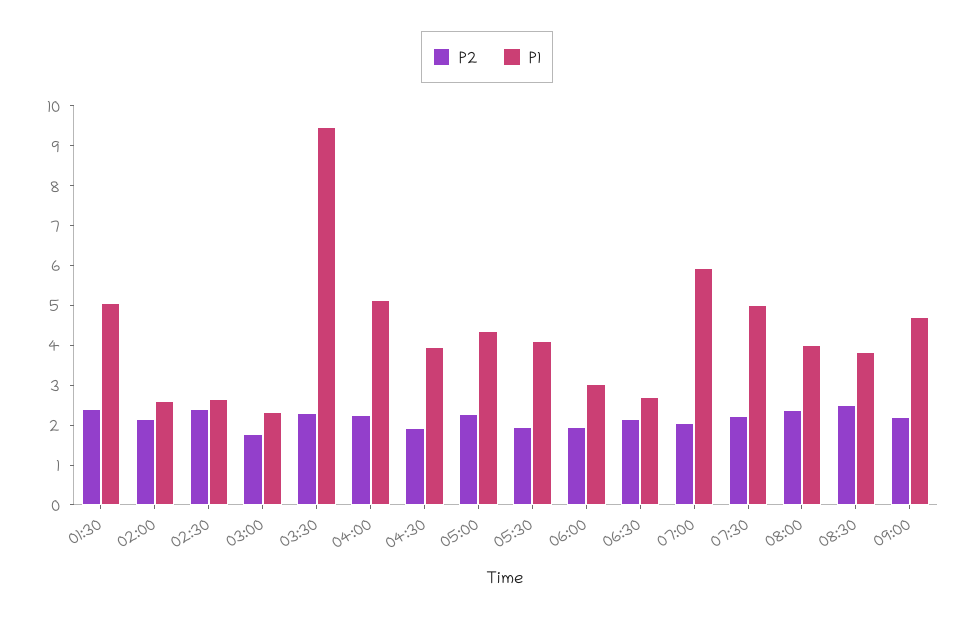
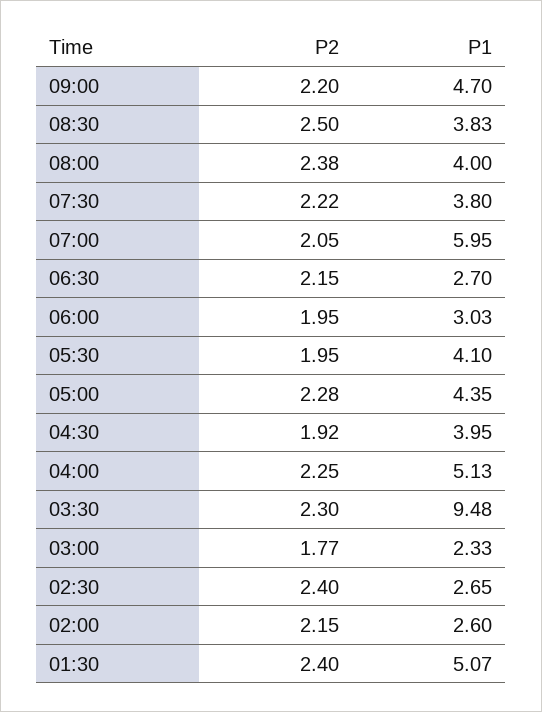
P1, 07:30: 5 -> 3.8

